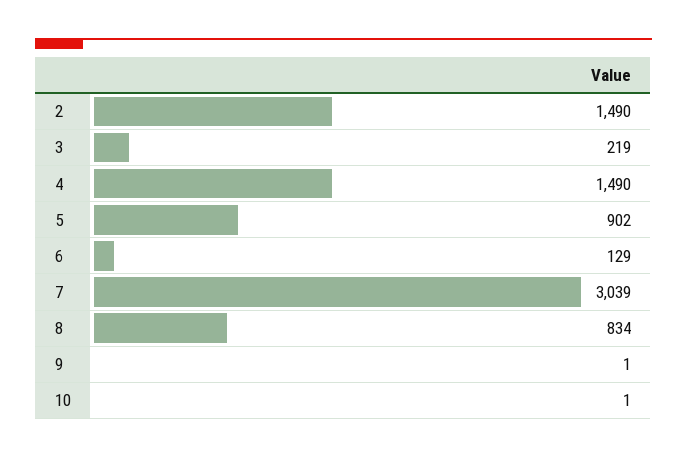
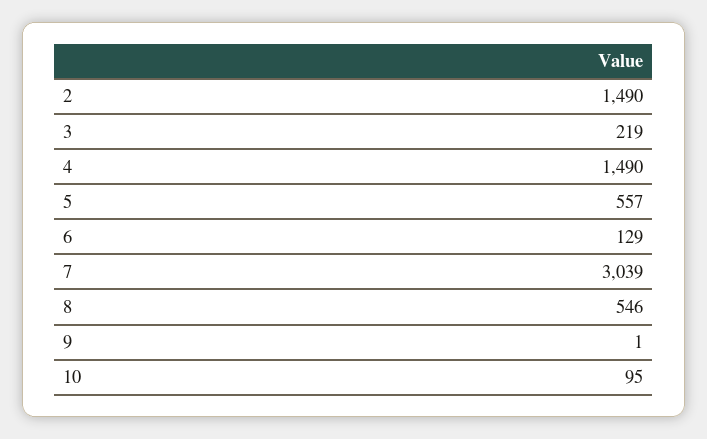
5: 902 -> 557
8: 834 -> 546
10: 1 -> 95

